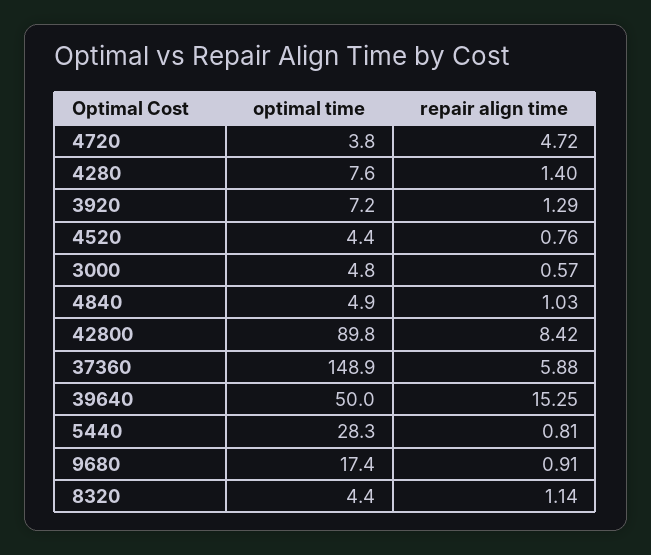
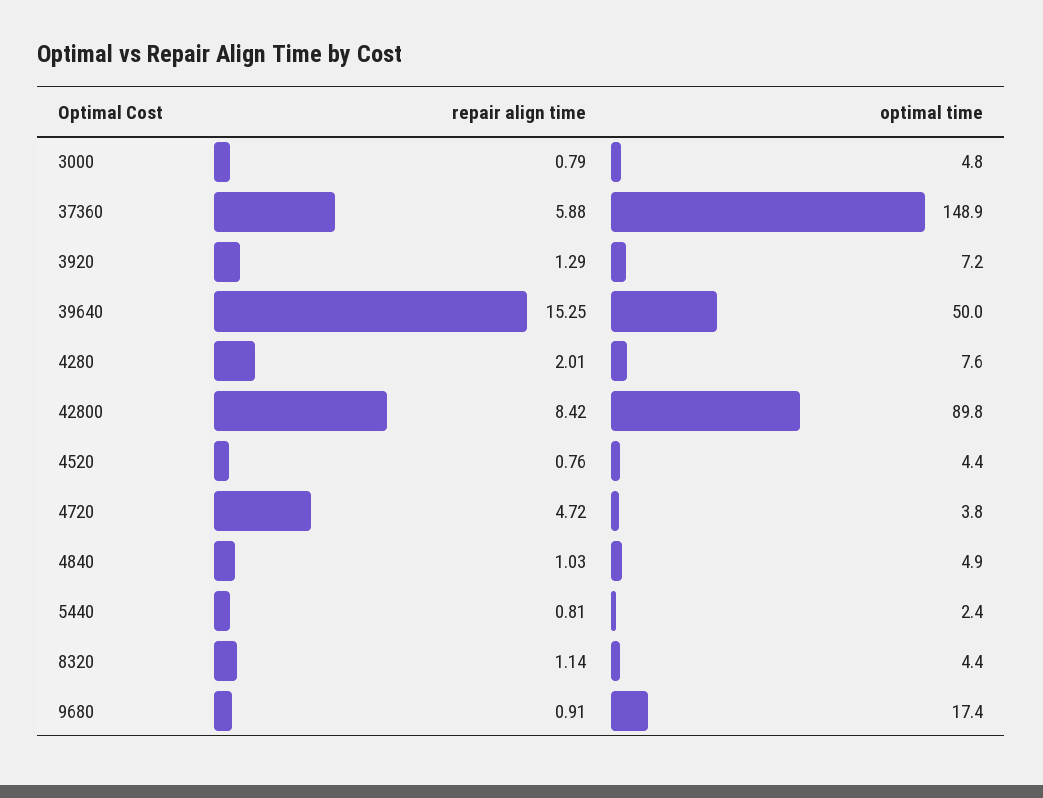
repair align time, 4280: 1.4 -> 2.01
repair align time, 3000: 0.57 -> 0.79
optimal time, 5440: 28.3 -> 2.4

